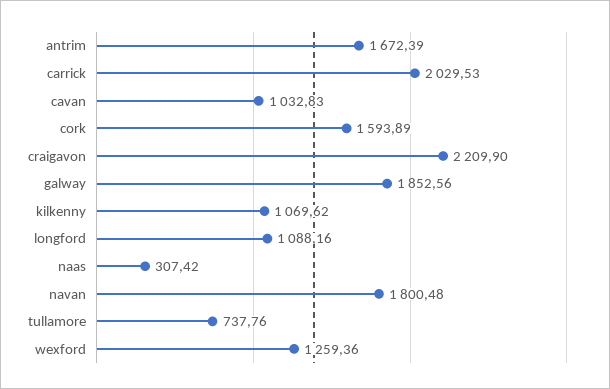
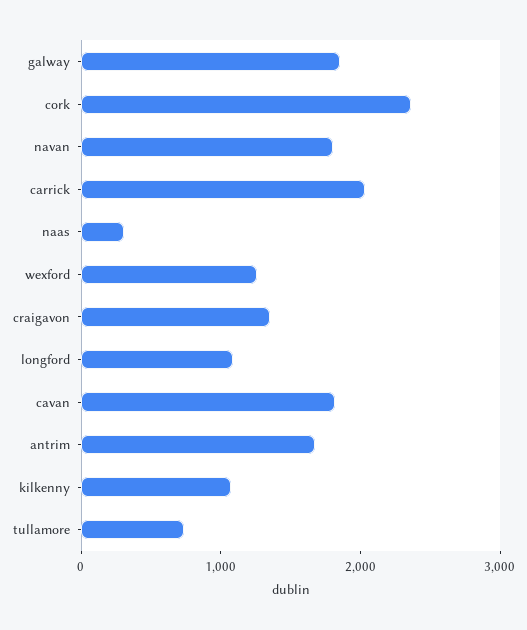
cavan: 1032.83 -> 1800
cork: 1593.89 -> 2400
craigavon: 2209.9 -> 1400

